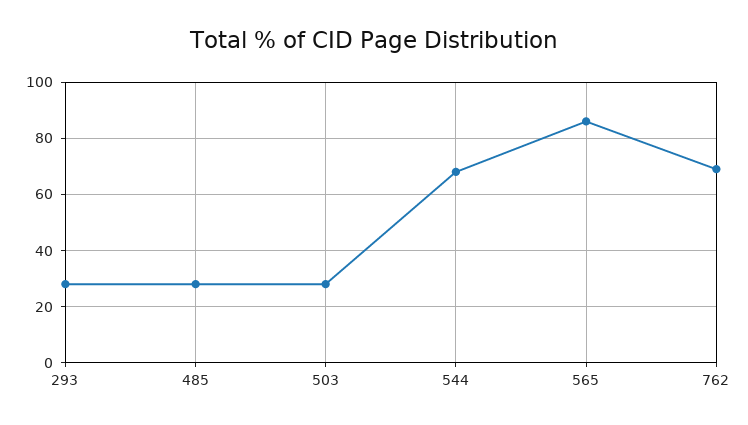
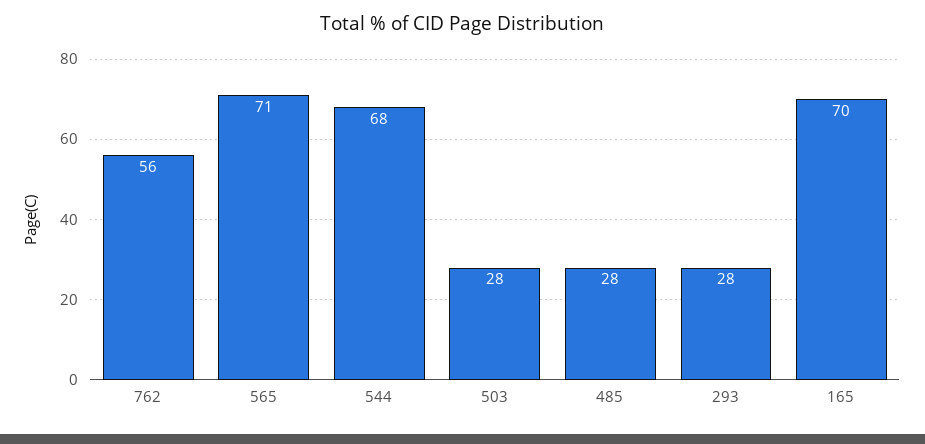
565: 85 -> 71
762: 70 -> 56
165: none -> 70

